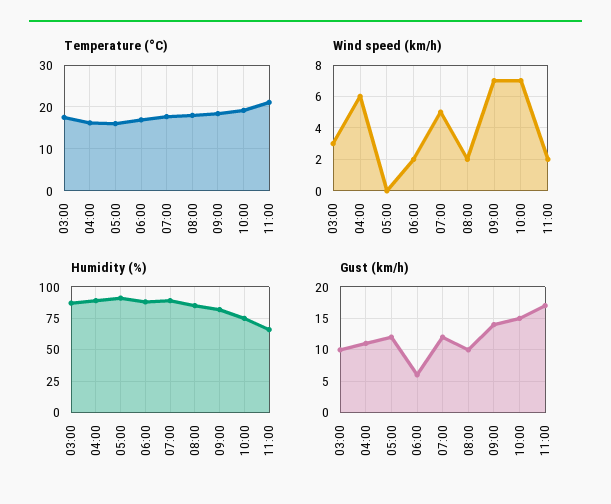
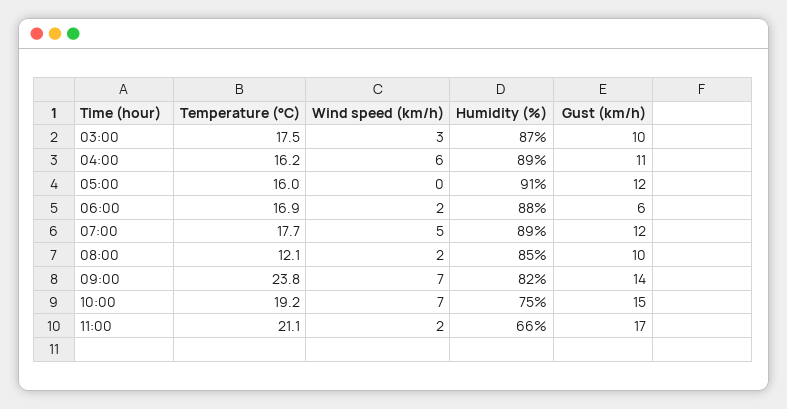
Temperature (°C), 08:00: 18 -> 12.1
Temperature (°C), 09:00: 18 -> 23.8

